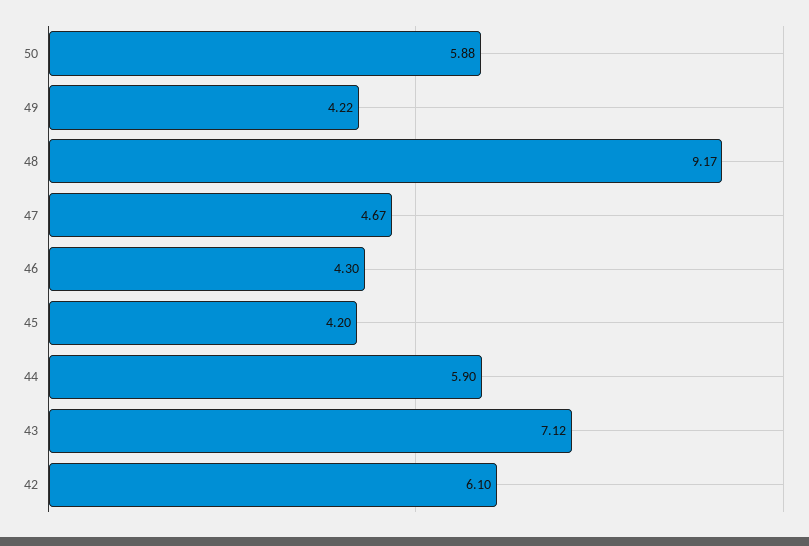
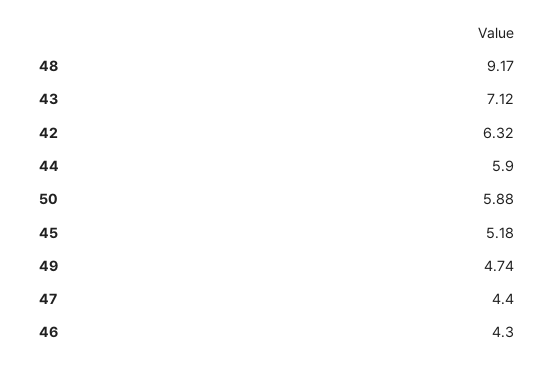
49: 4.22 -> 4.74
47: 4.67 -> 4.4
45: 4.2 -> 5.18
42: 6.1 -> 6.32

